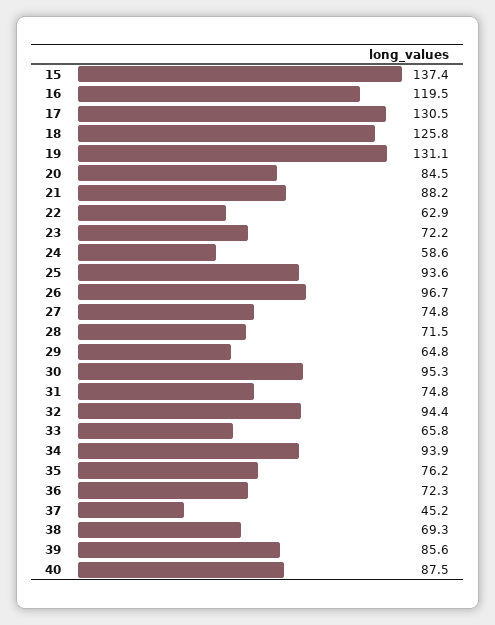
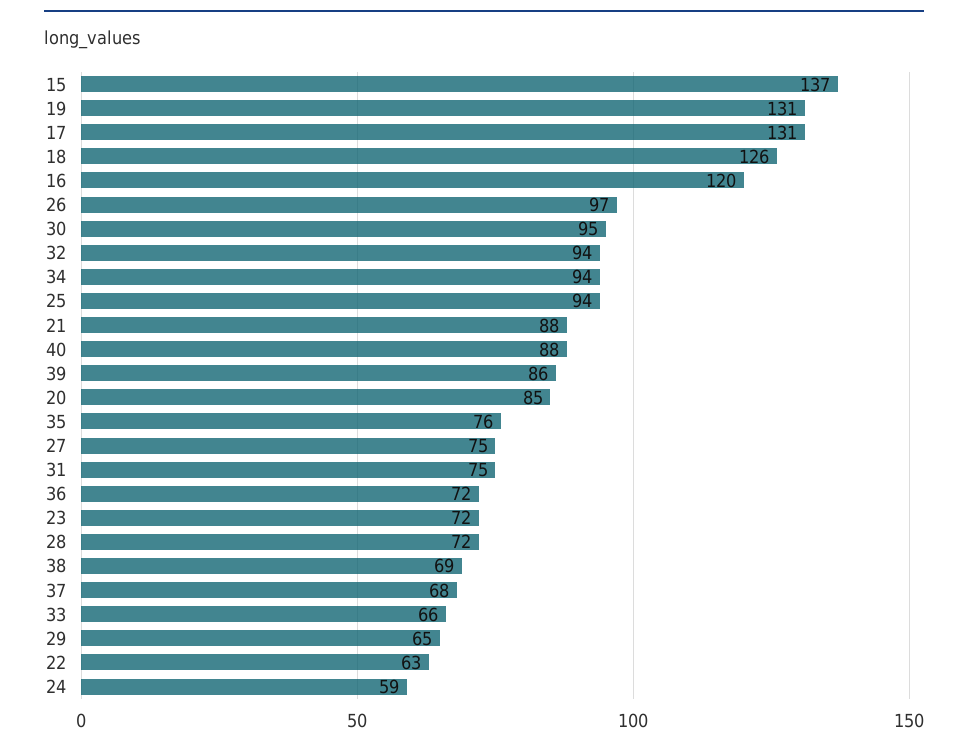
37: 45.2 -> 68

